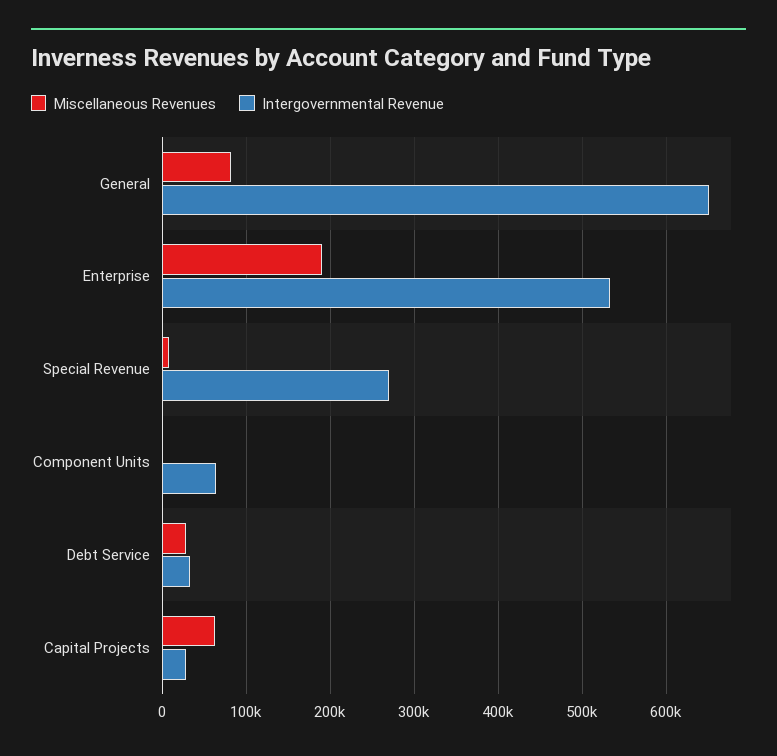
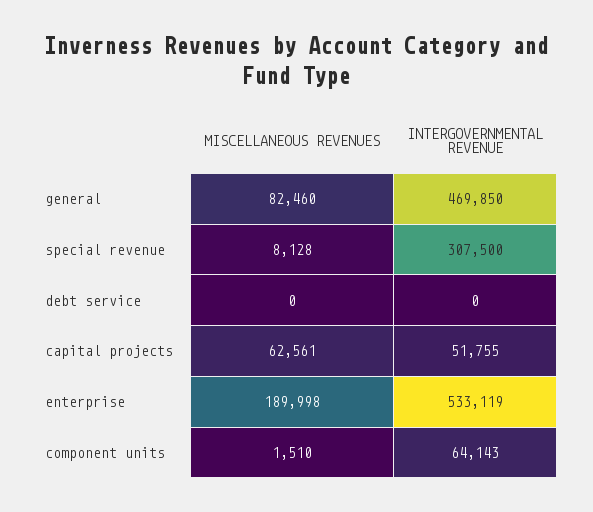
Intergovernmental Revenue, General: 650000 -> 469850
Intergovernmental Revenue, Special Revenue: 270000 -> 307500
Miscellaneous Revenues, Debt Service: 30000 -> 0
Intergovernmental Revenue, Debt Service: 30000 -> 0
Intergovernmental Revenue, Capital Projects: 30000 -> 51755

